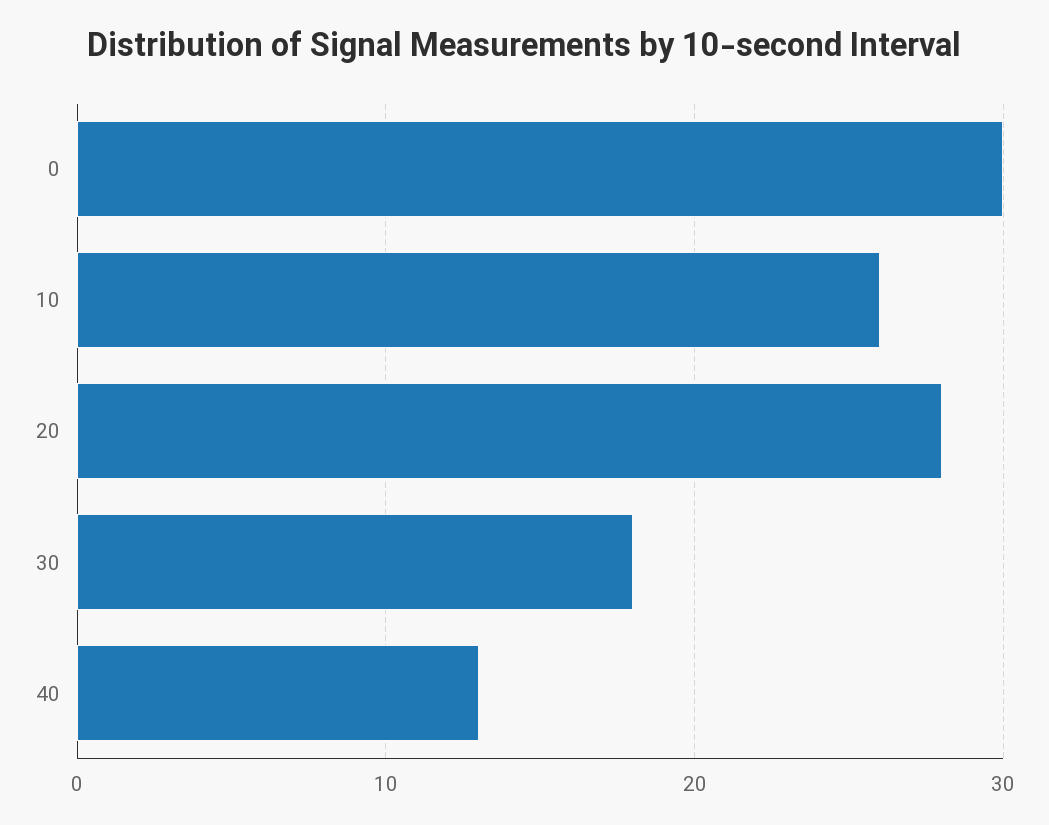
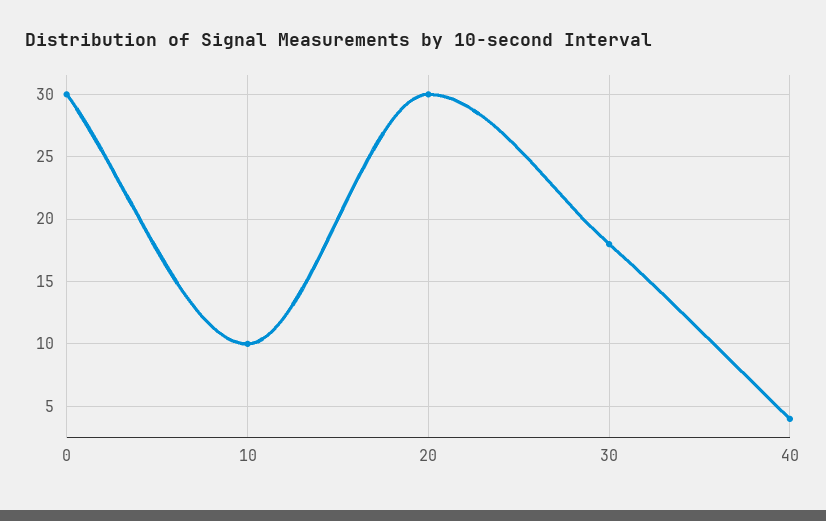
10: 26 -> 10
20: 28 -> 30
40: 13 -> 4

